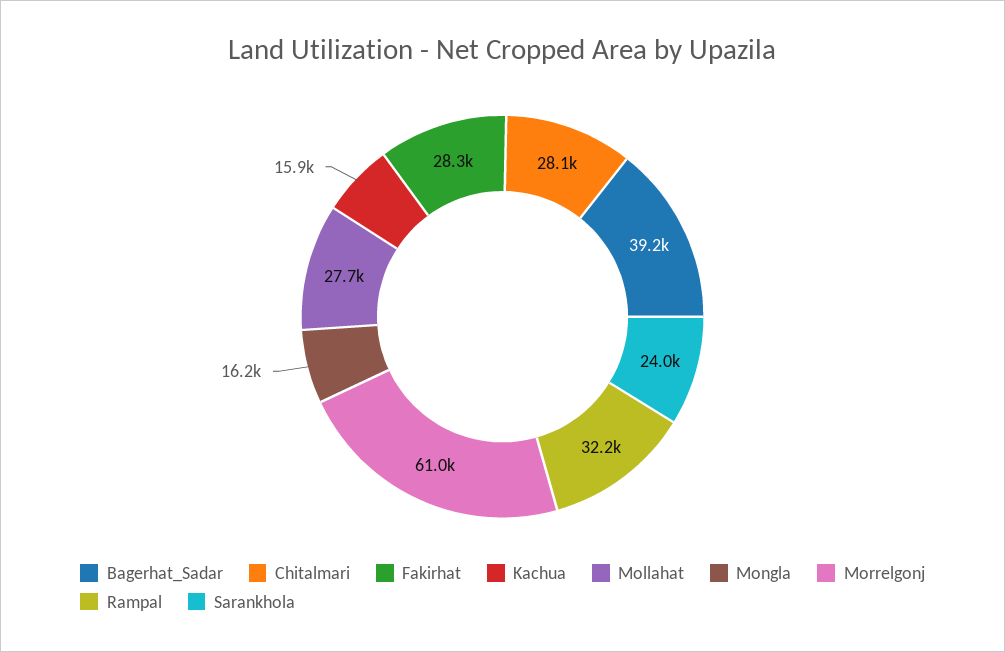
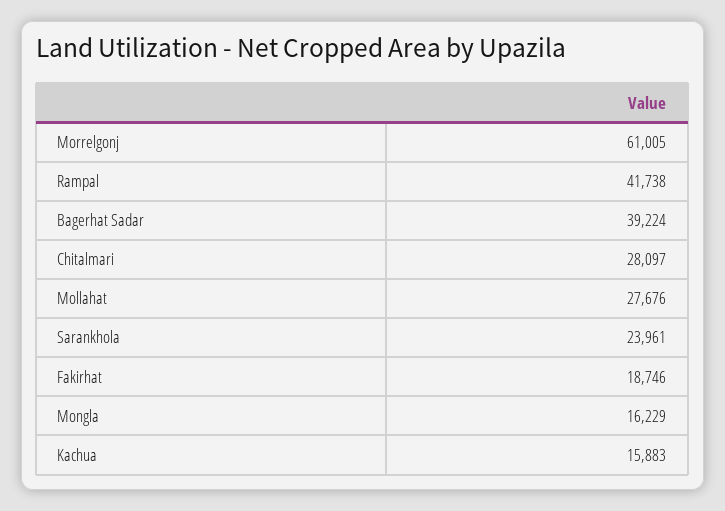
Fakirhat: 28300 -> 18746
Rampal: 32200 -> 41738

